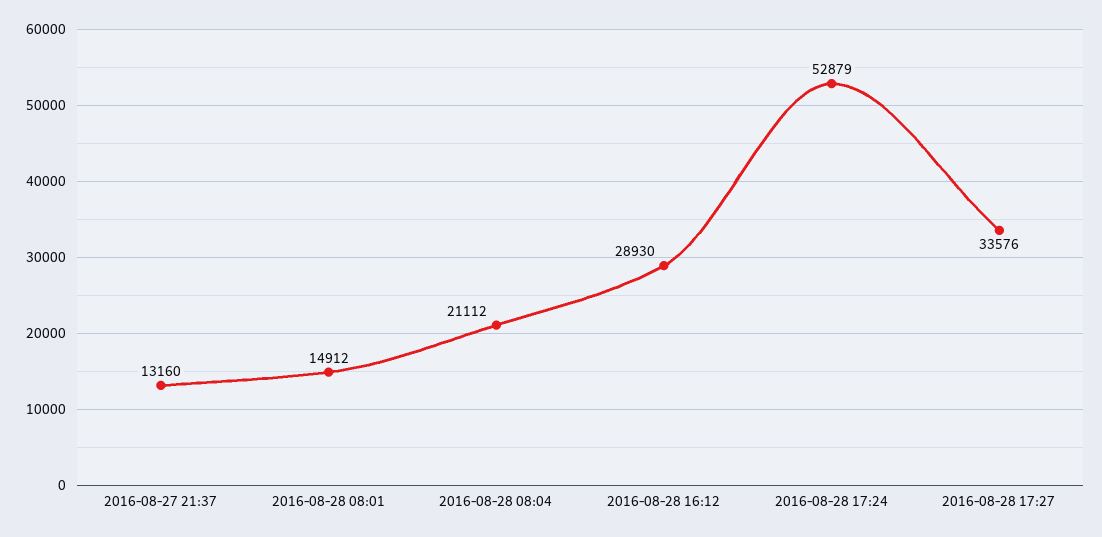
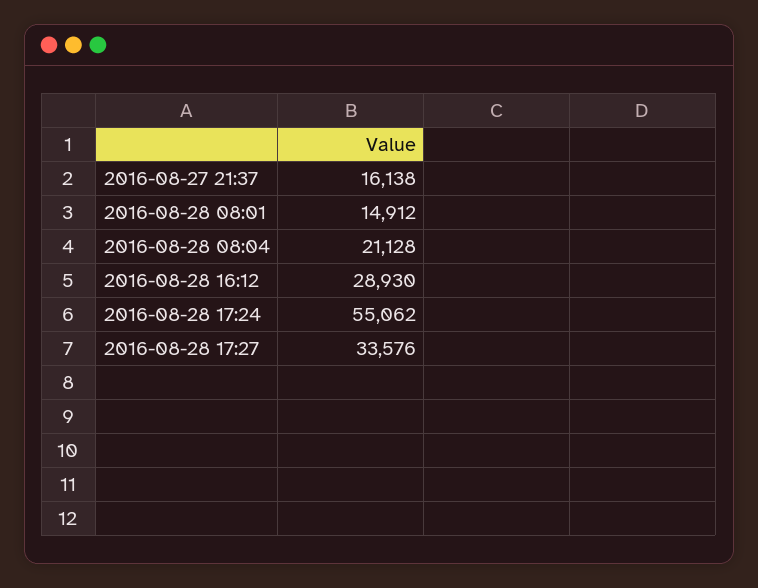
2016-08-27 21:37: 13160 -> 16138
2016-08-28 08:04: 21112 -> 21128
2016-08-28 17:24: 52879 -> 55062

